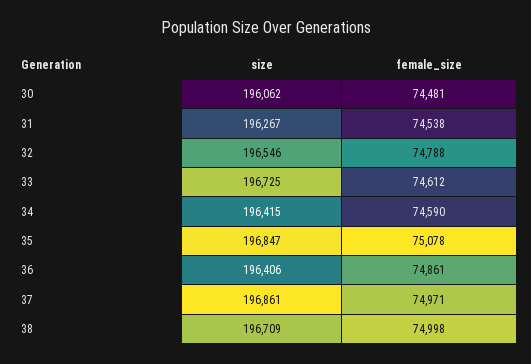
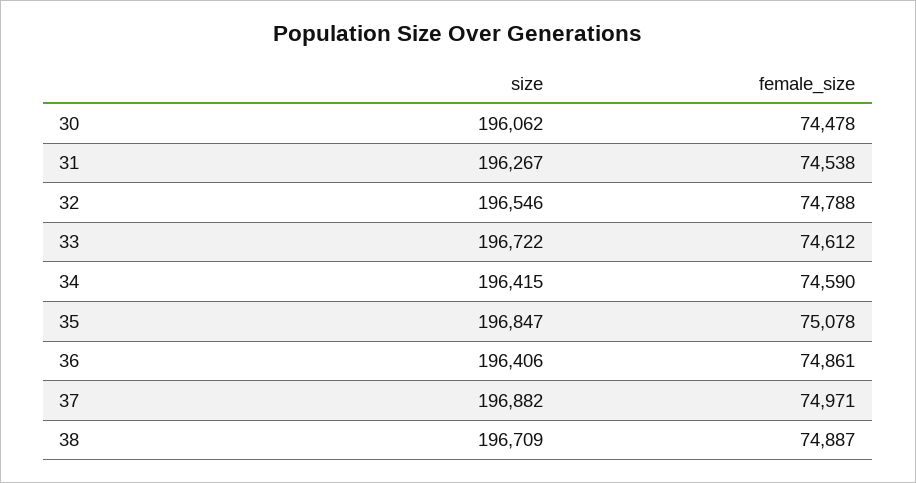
female_size, 30: 74481 -> 74478
size, 33: 196725 -> 196722
size, 37: 196861 -> 196882
female_size, 38: 74998 -> 74887

